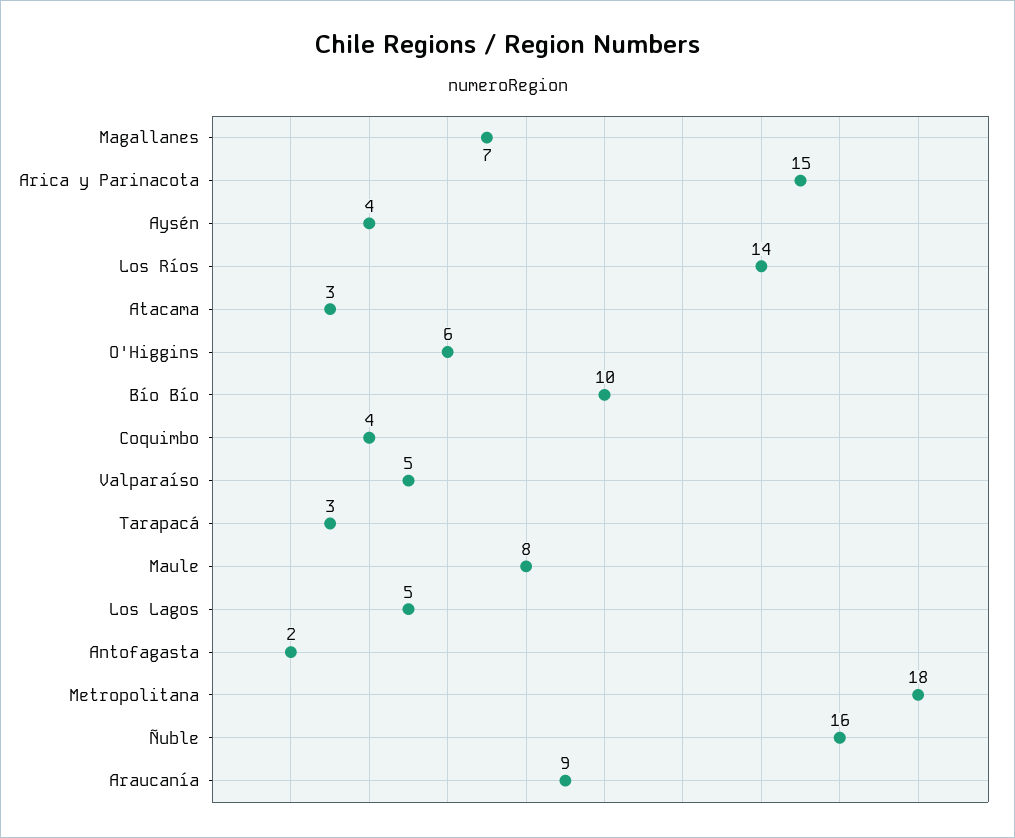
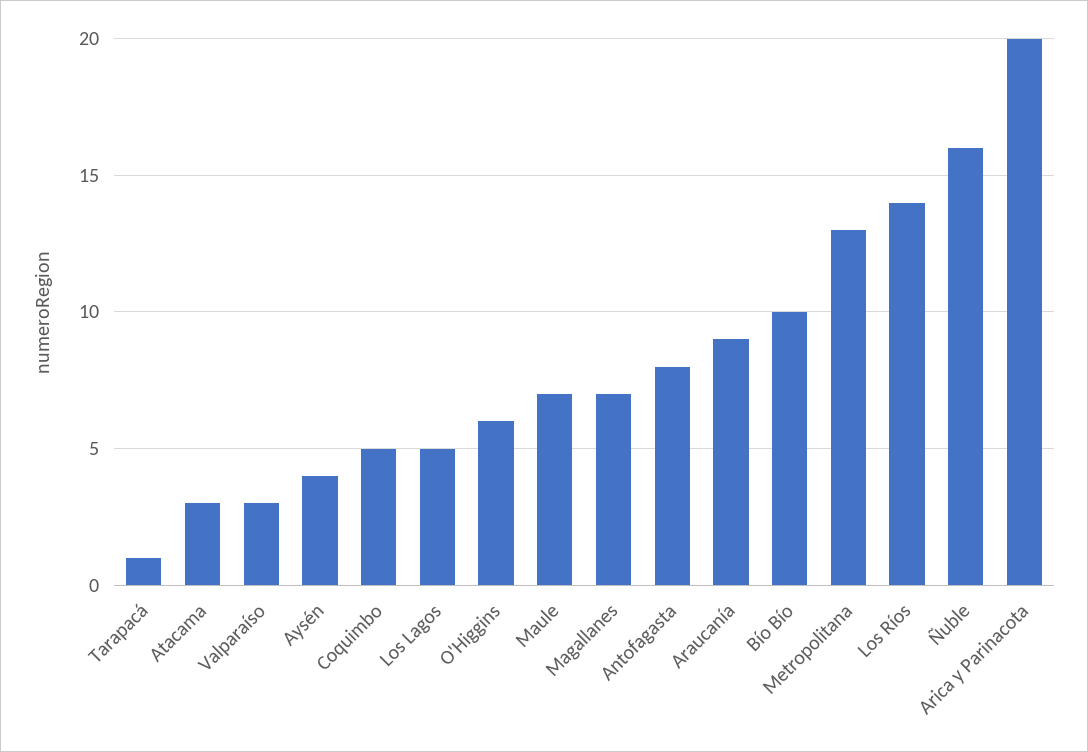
Arica y Parinacota: 15 -> 20
Coquimbo: 4 -> 5
Valparaíso: 5 -> 3
Tarapacá: 3 -> 1
Maule: 8 -> 7
Antofagasta: 2 -> 8
Metropolitana: 18 -> 13

